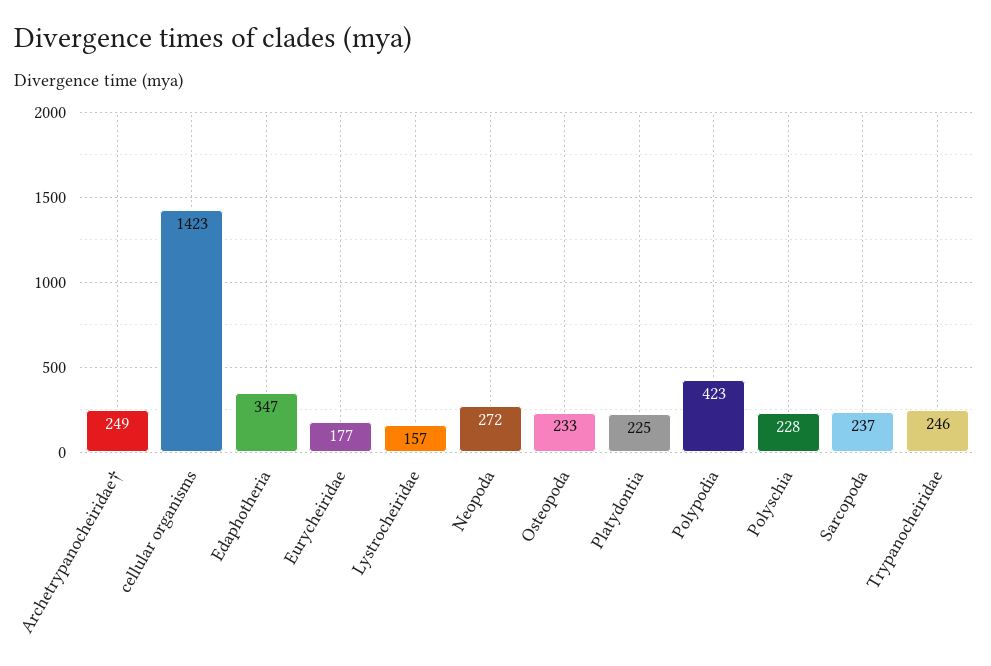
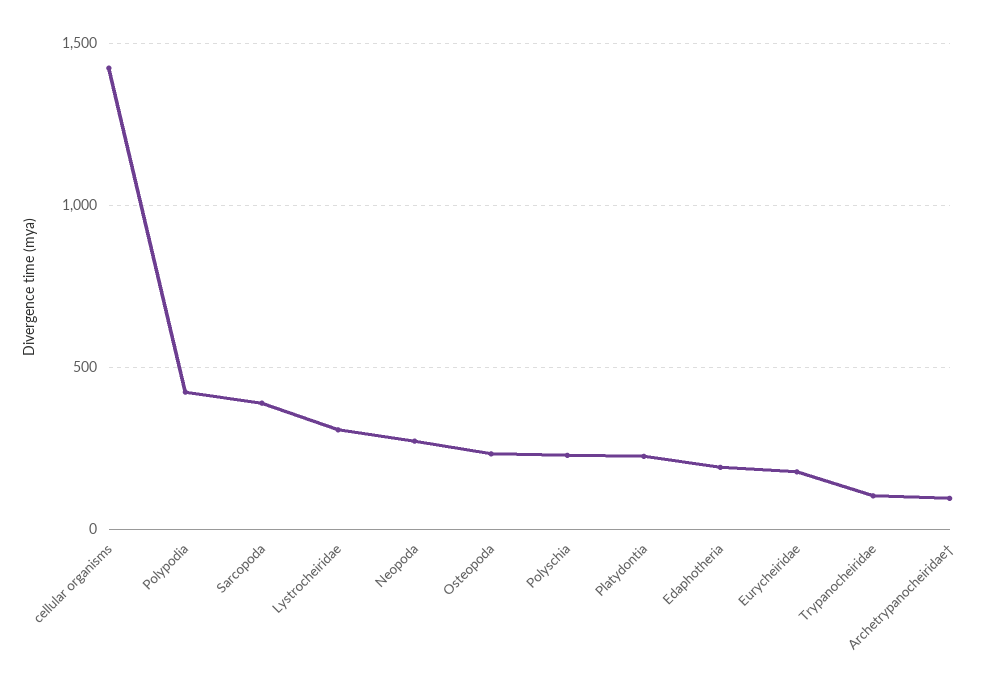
Archetrypanocheiridae†: 249 -> 100
Edaphotheria: 347 -> 200
Lystrocheiridae: 157 -> 300
Sarcopoda: 237 -> 400
Trypanocheiridae: 246 -> 100

